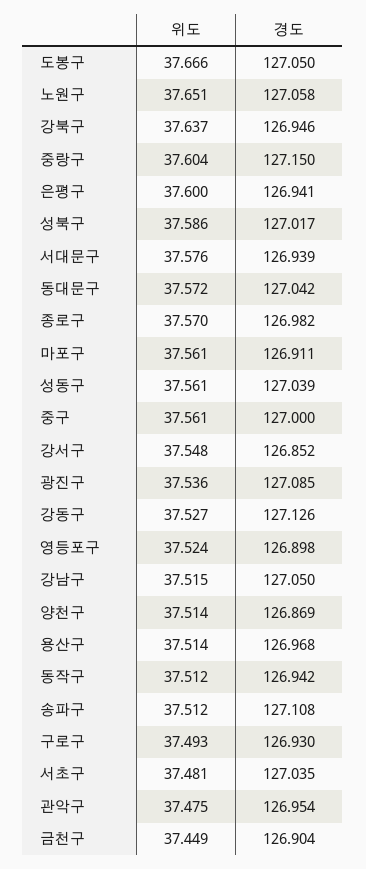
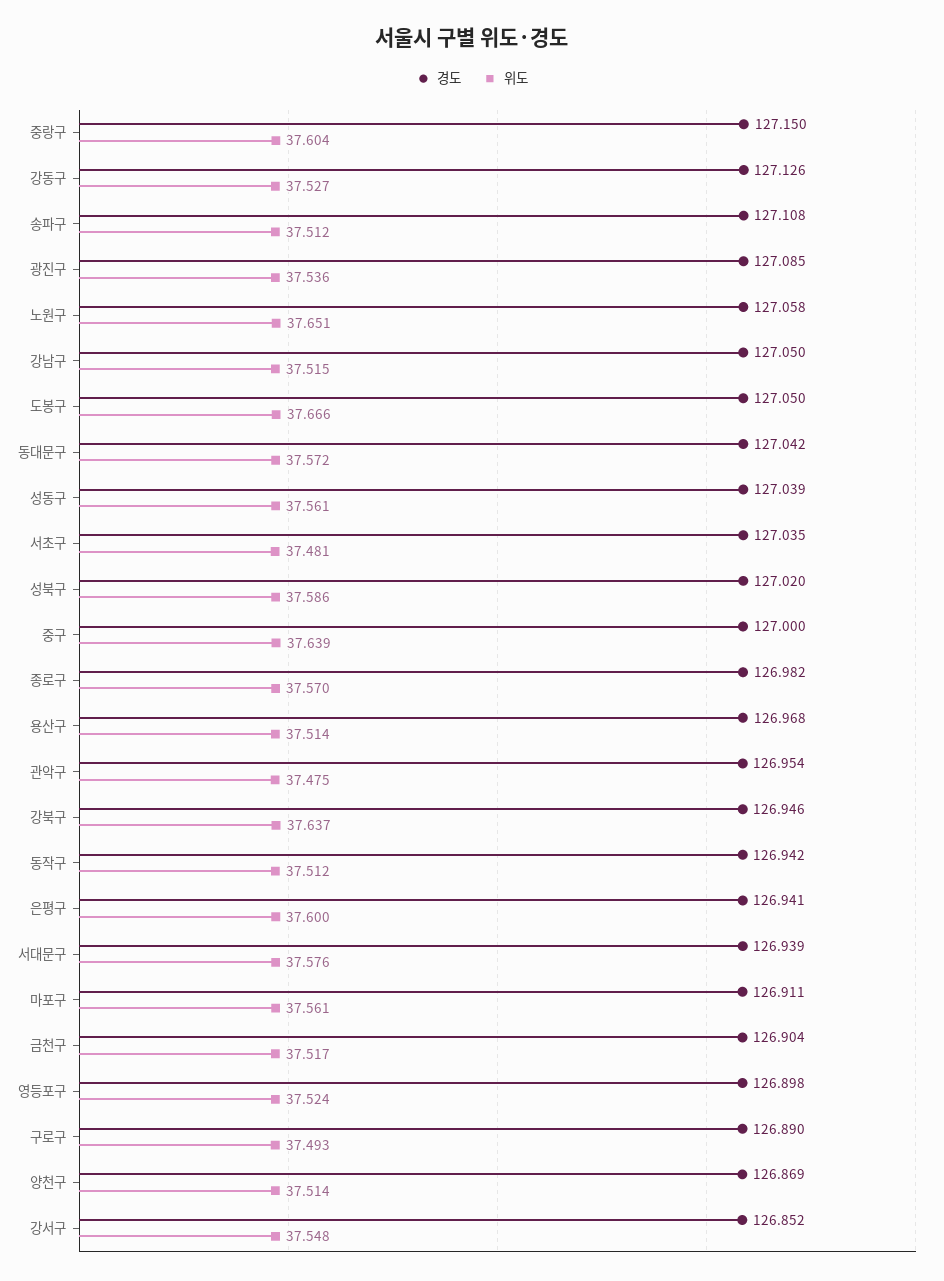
경도, 성북구: 127.017 -> 127.02
위도, 중구: 37.561 -> 37.639
경도, 구로구: 126.93 -> 126.89
위도, 금천구: 37.449 -> 37.517

